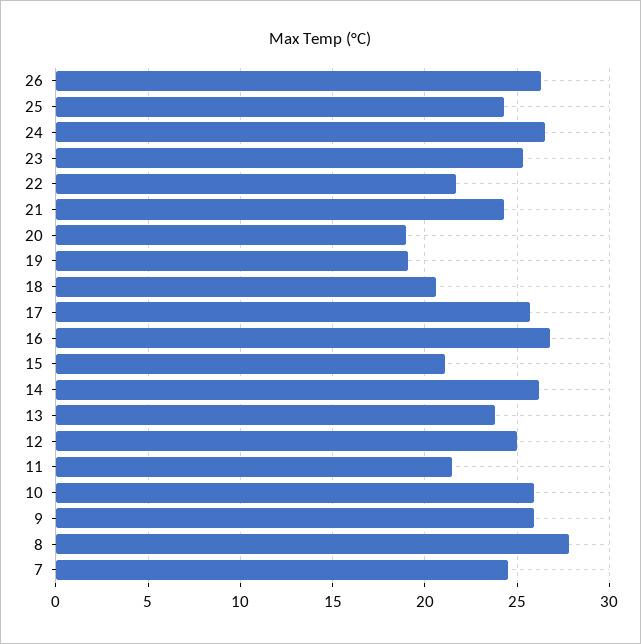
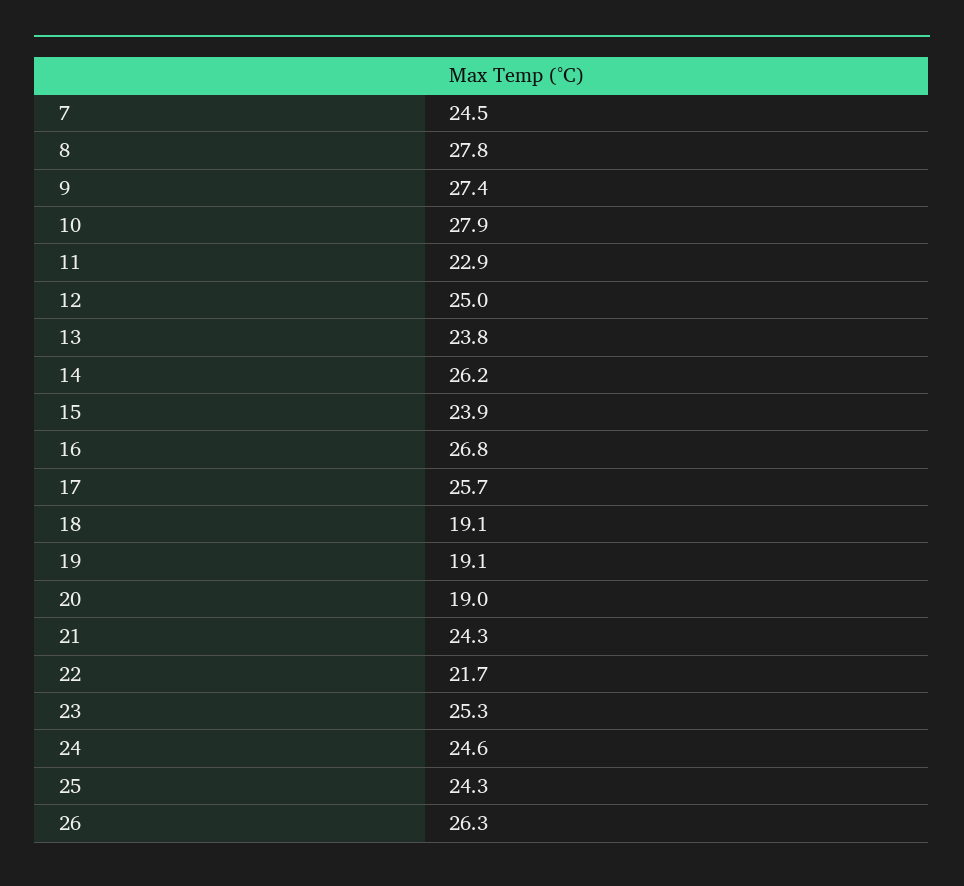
24: 26.5 -> 24.6
18: 20.5 -> 19.1
15: 21 -> 23.9
11: 21.5 -> 22.9
10: 26 -> 27.9
9: 26 -> 27.4

